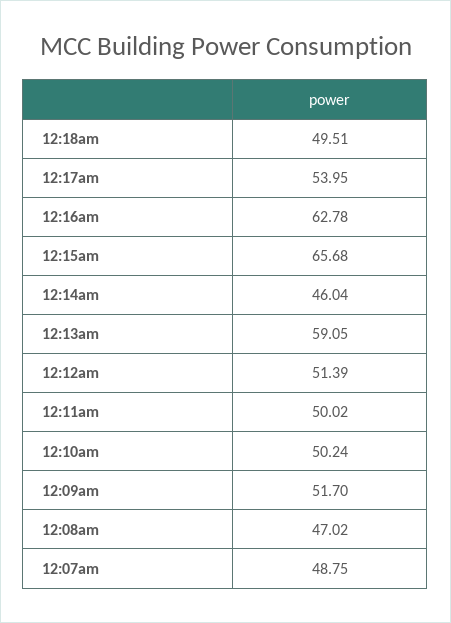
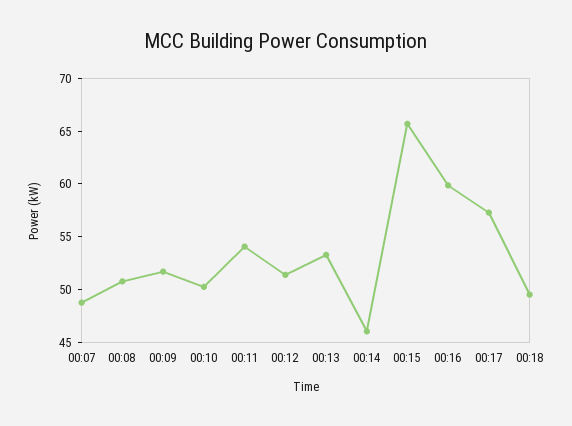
12:17am: 53.95 -> 57
12:16am: 62.78 -> 60
12:13am: 59.05 -> 53
12:11am: 50.02 -> 54
12:08am: 47.02 -> 51

